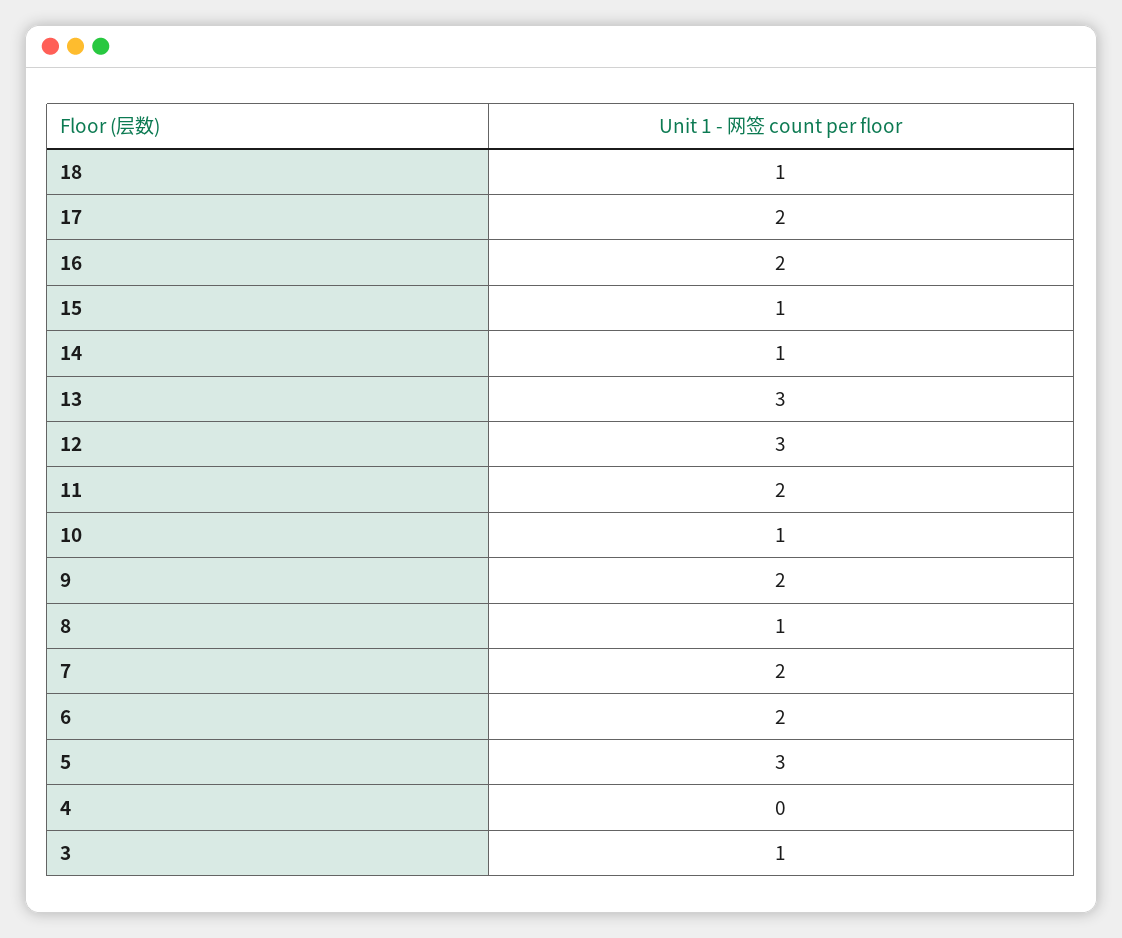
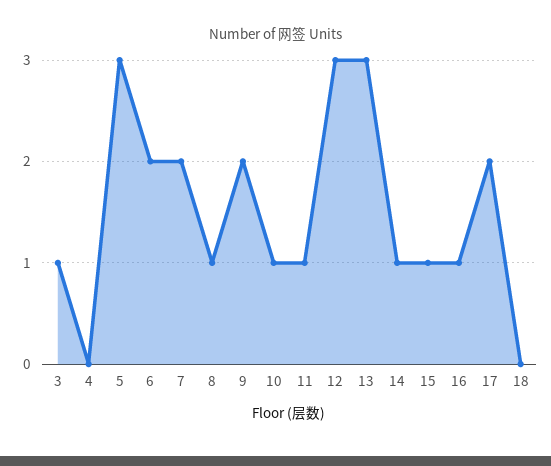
18: 1 -> 0
16: 2 -> 1
11: 2 -> 1

